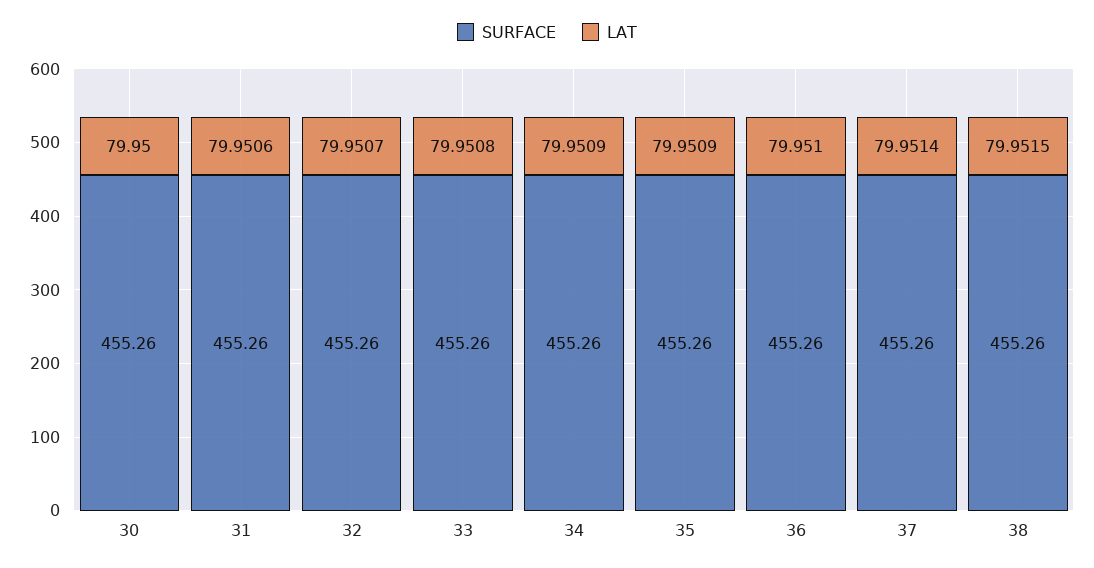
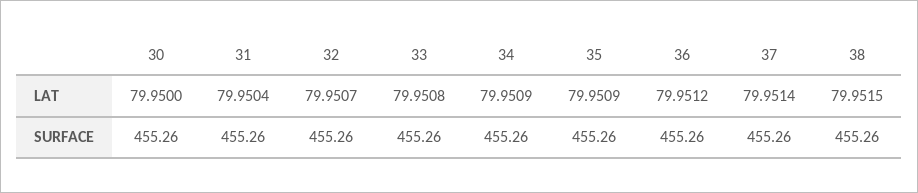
LAT, 31: 79.9506 -> 79.9504
LAT, 36: 79.951 -> 79.9512

